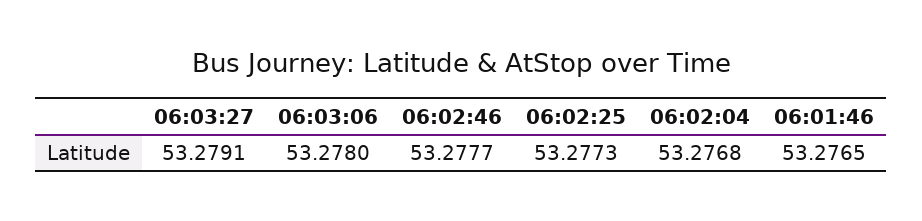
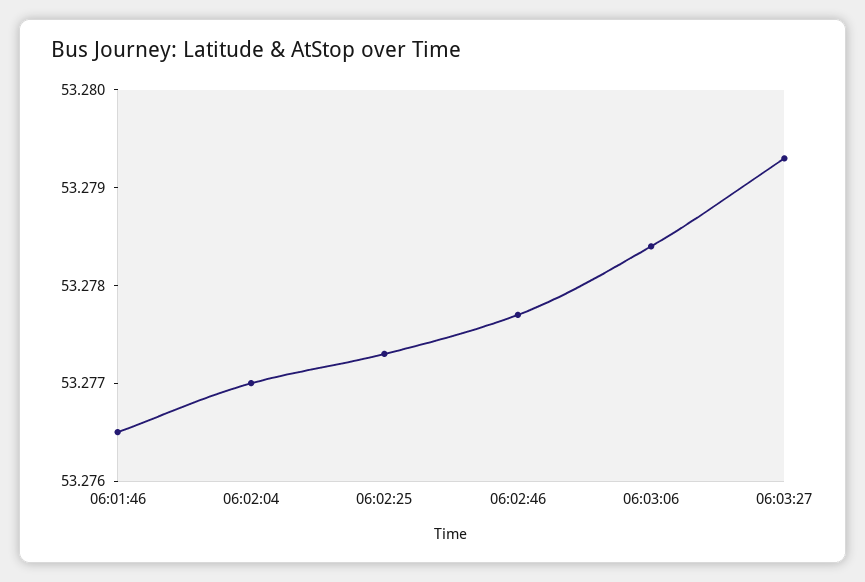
06:03:27: 53.2791 -> 53.2793
06:03:06: 53.278 -> 53.2784
06:02:04: 53.2768 -> 53.277

